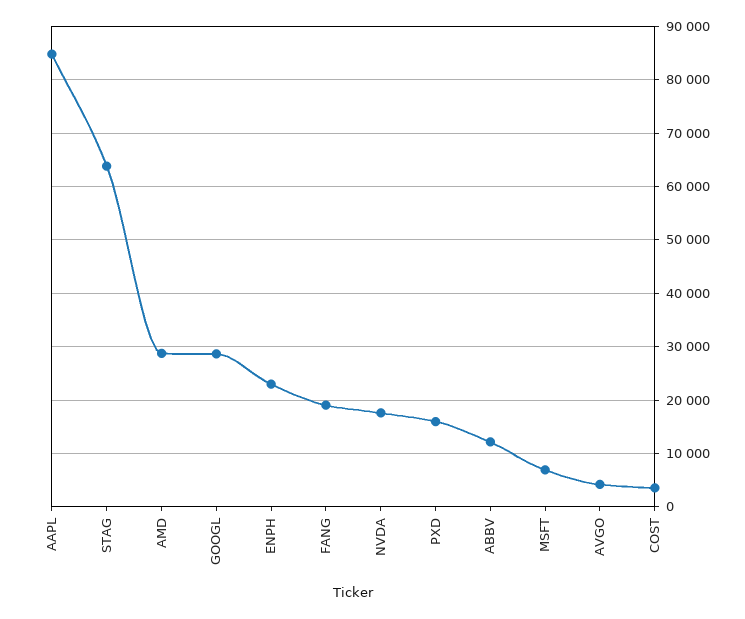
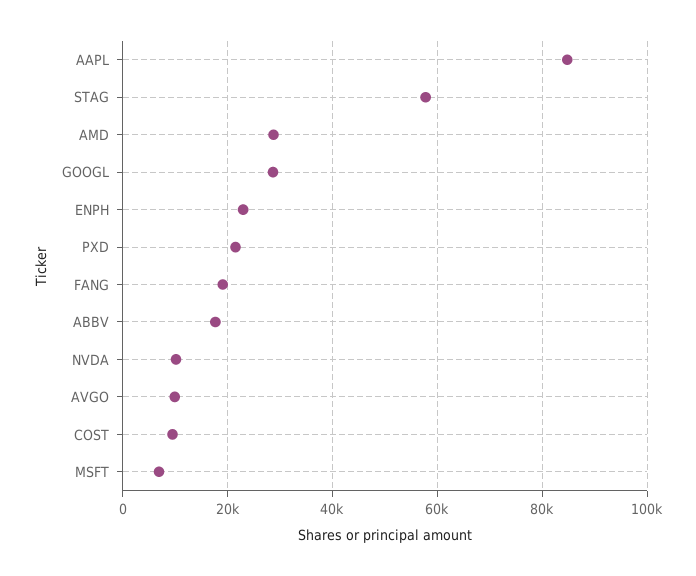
STAG: 64000 -> 58000
NVDA: 18000 -> 10000
PXD: 16000 -> 22000
ABBV: 12000 -> 18000
AVGO: 4000 -> 10000
COST: 4000 -> 10000

